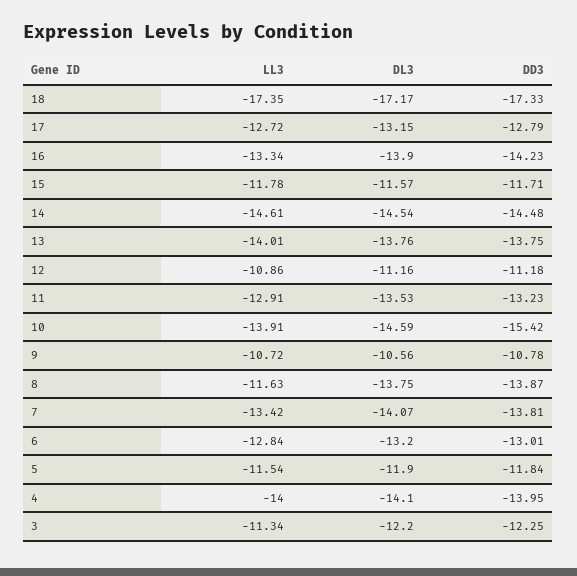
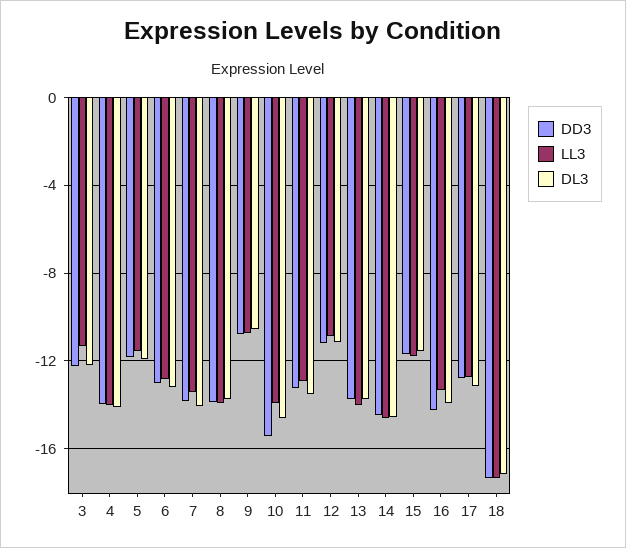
LL3, 8: -11.63 -> -14

